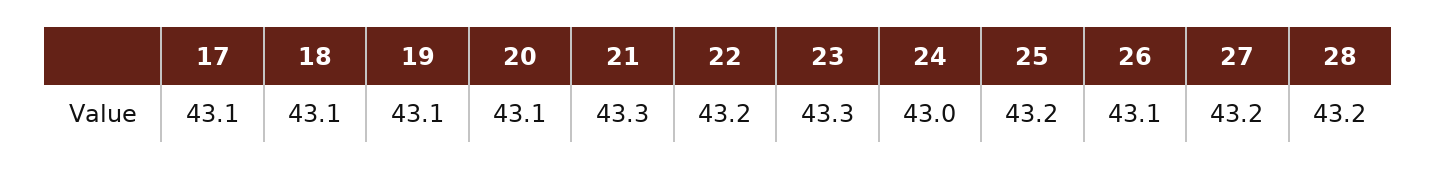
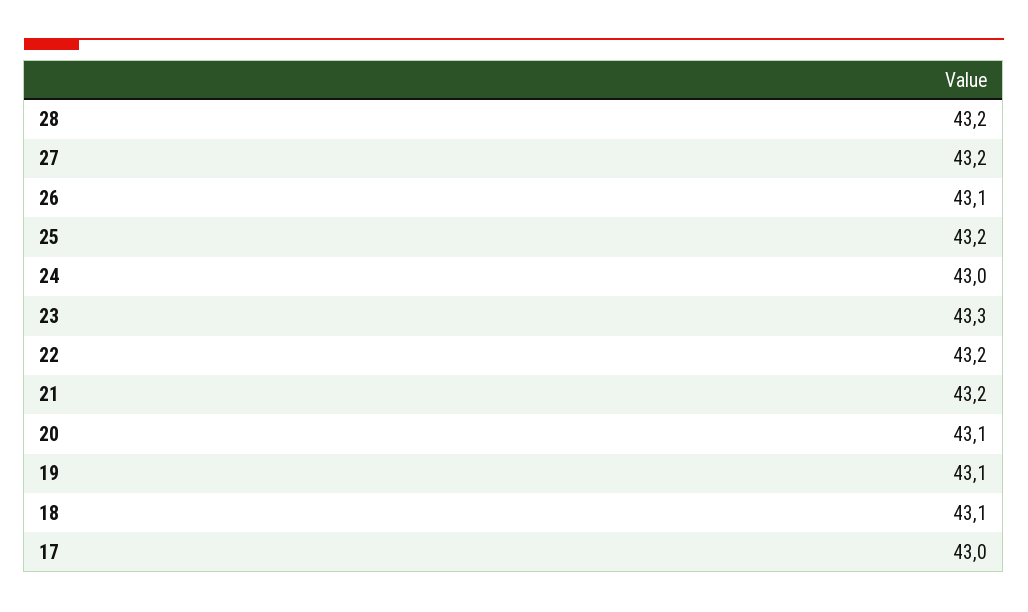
17: 43.1 -> 43
21: 43.3 -> 43.2

